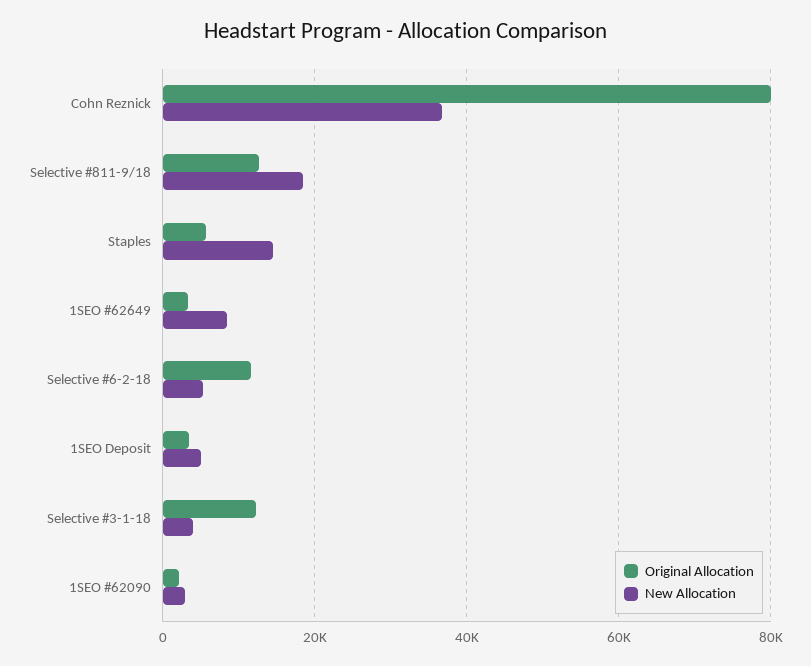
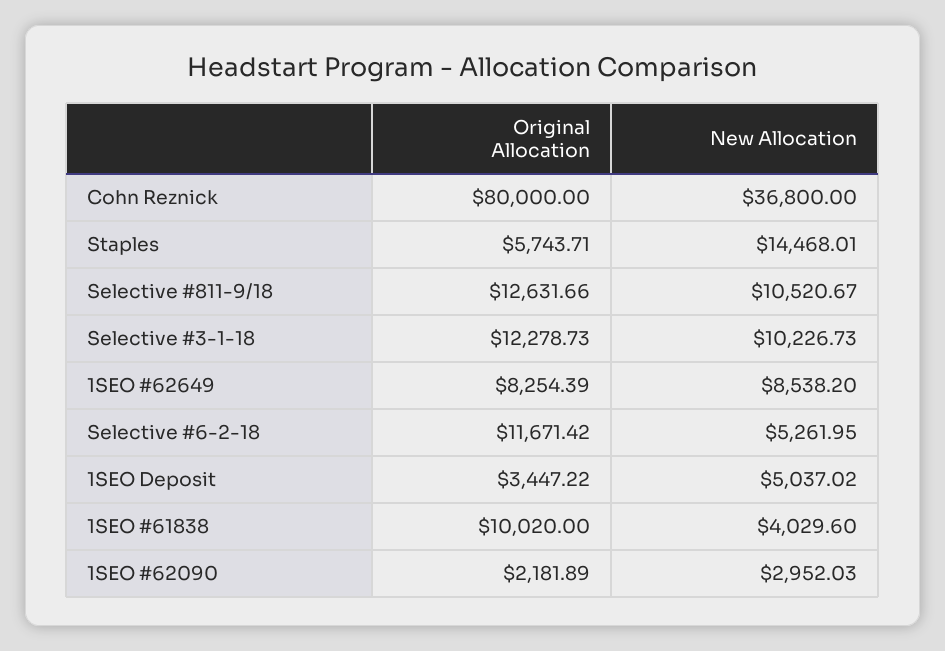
New Allocation, Selective #811-9/18: 18000 -> 10520.67
Original Allocation, 1SEO #62649: 4000 -> 8254.39
New Allocation, Selective #3-1-18: 4000 -> 10226.73
Original Allocation, 1SEO #61838: none -> 10020
New Allocation, 1SEO #61838: none -> 4029.6

